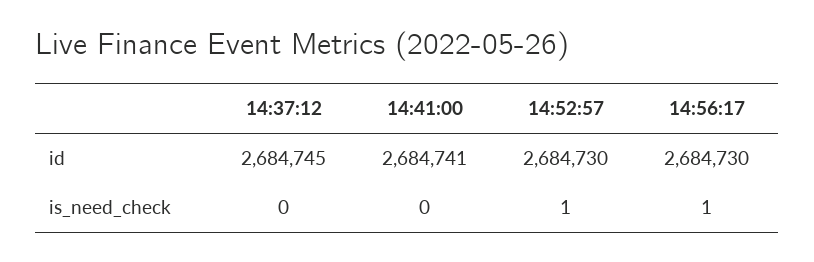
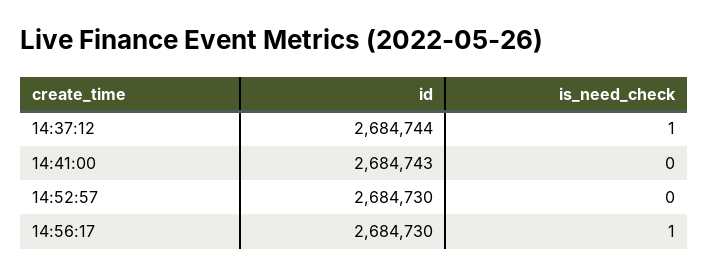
14:37:12, id: 2684745 -> 2684744
14:41:00, id: 2684741 -> 2684743
14:37:12, is_need_check: 0 -> 1
14:52:57, is_need_check: 1 -> 0

